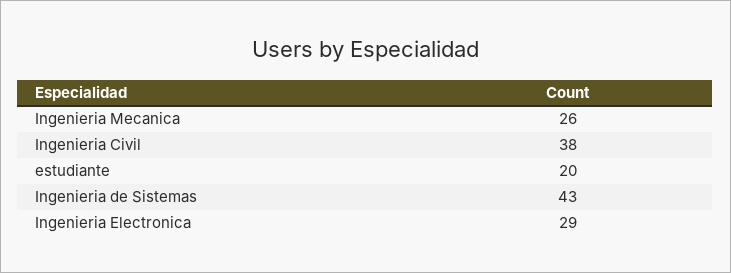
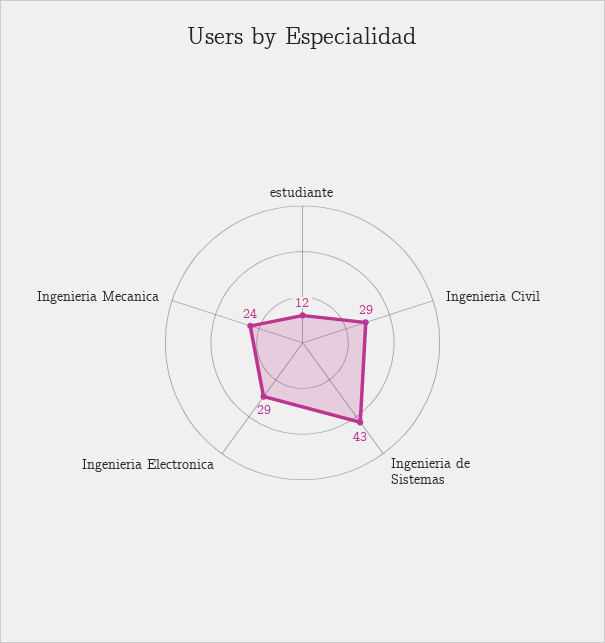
Ingenieria Mecanica: 26 -> 24
Ingenieria Civil: 38 -> 29
estudiante: 20 -> 12

